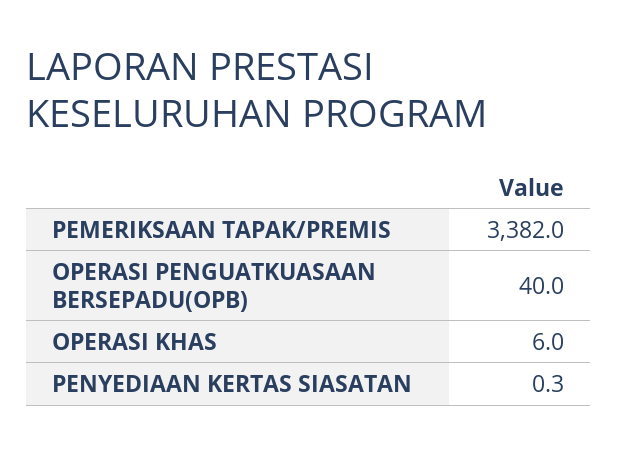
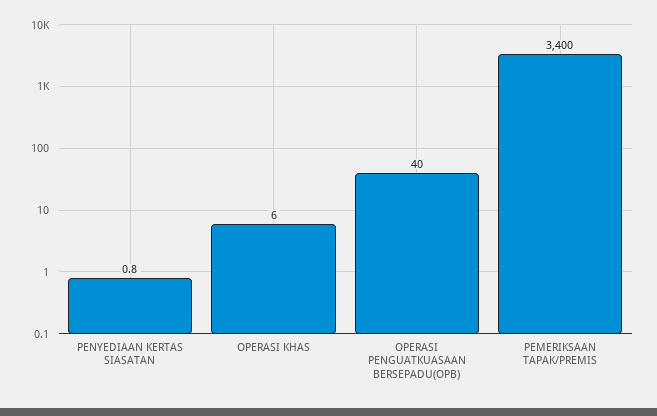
PEMERIKSAAN TAPAK/PREMIS: 3382 -> 3400
PENYEDIAAN KERTAS SIASATAN: 0.3 -> 0.8

